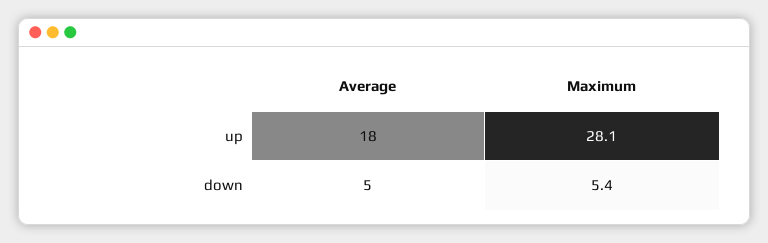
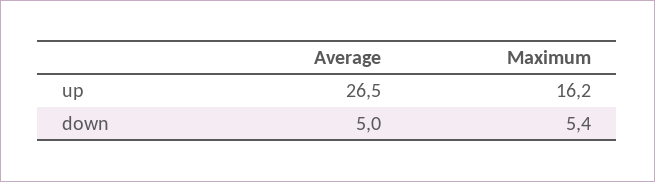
Average, up: 18 -> 26.5
Maximum, up: 28.1 -> 16.2

